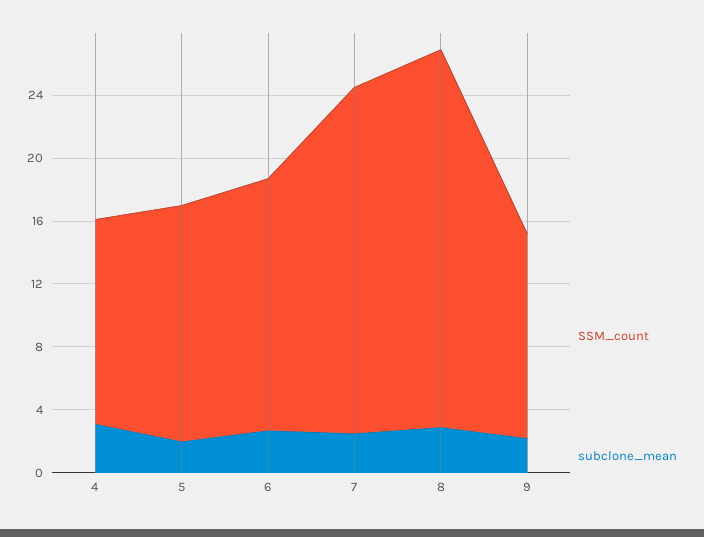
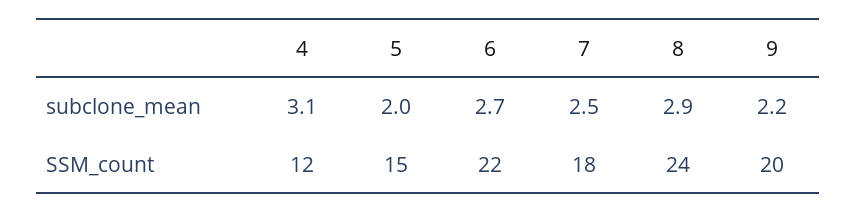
SSM_count, 4: 13 -> 12
SSM_count, 6: 16 -> 22
SSM_count, 7: 22 -> 18
SSM_count, 9: 13 -> 20

